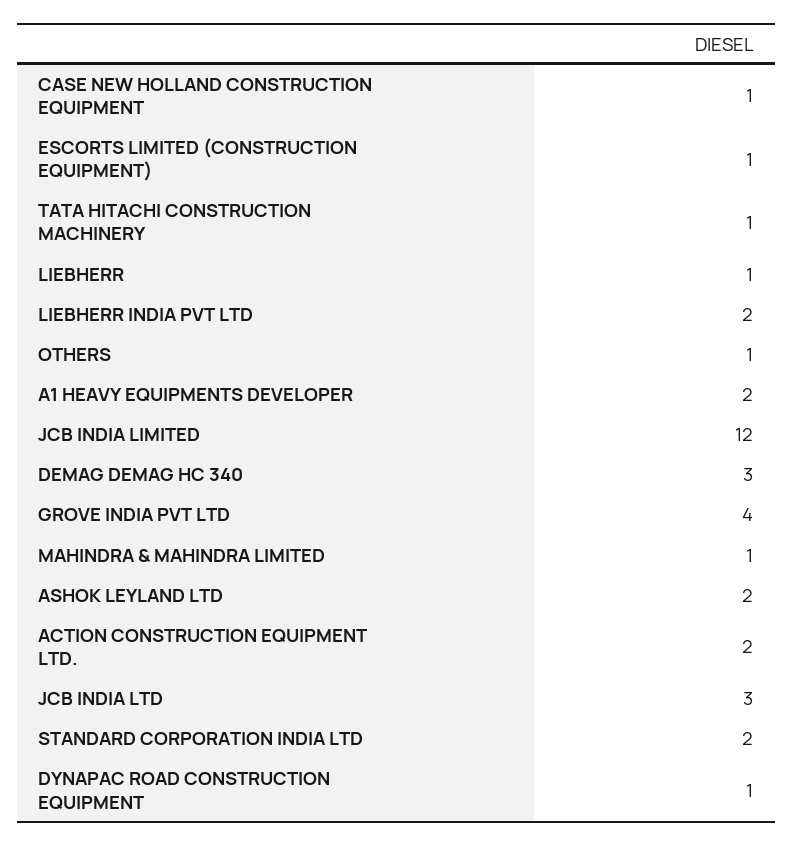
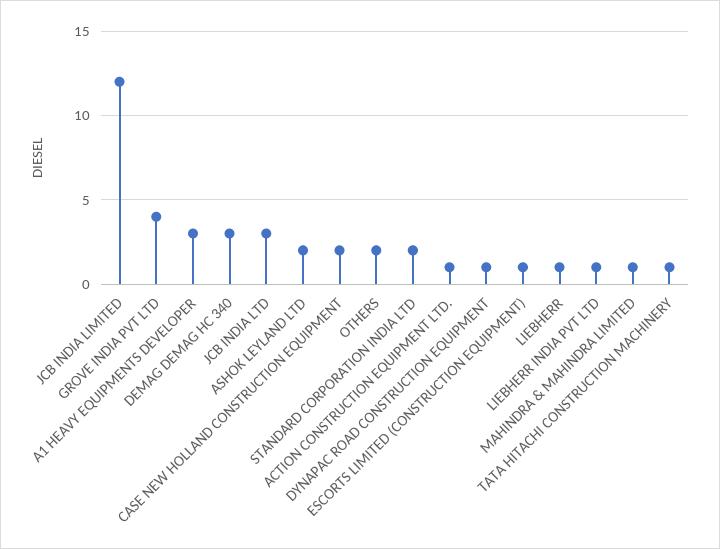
CASE NEW HOLLAND CONSTRUCTION EQUIPMENT: 1 -> 2
LIEBHERR INDIA PVT LTD: 2 -> 1
OTHERS: 1 -> 2
A1 HEAVY EQUIPMENTS DEVELOPER: 2 -> 3
ACTION CONSTRUCTION EQUIPMENT LTD.: 2 -> 1

